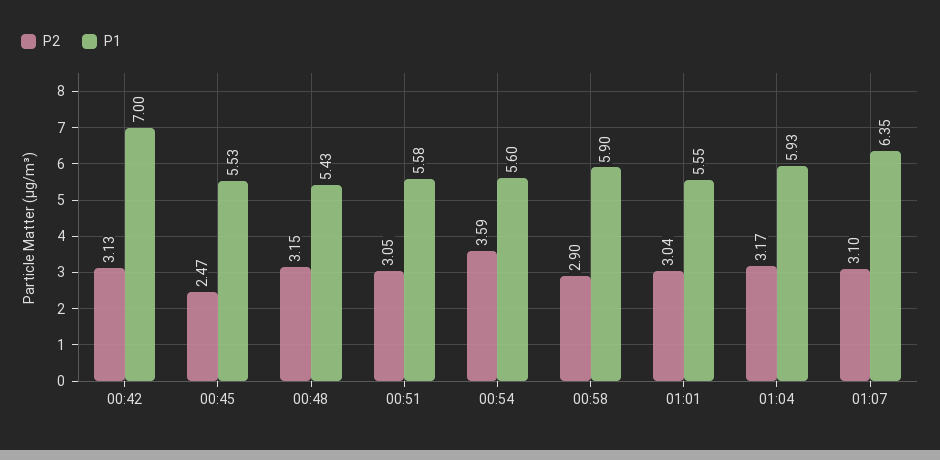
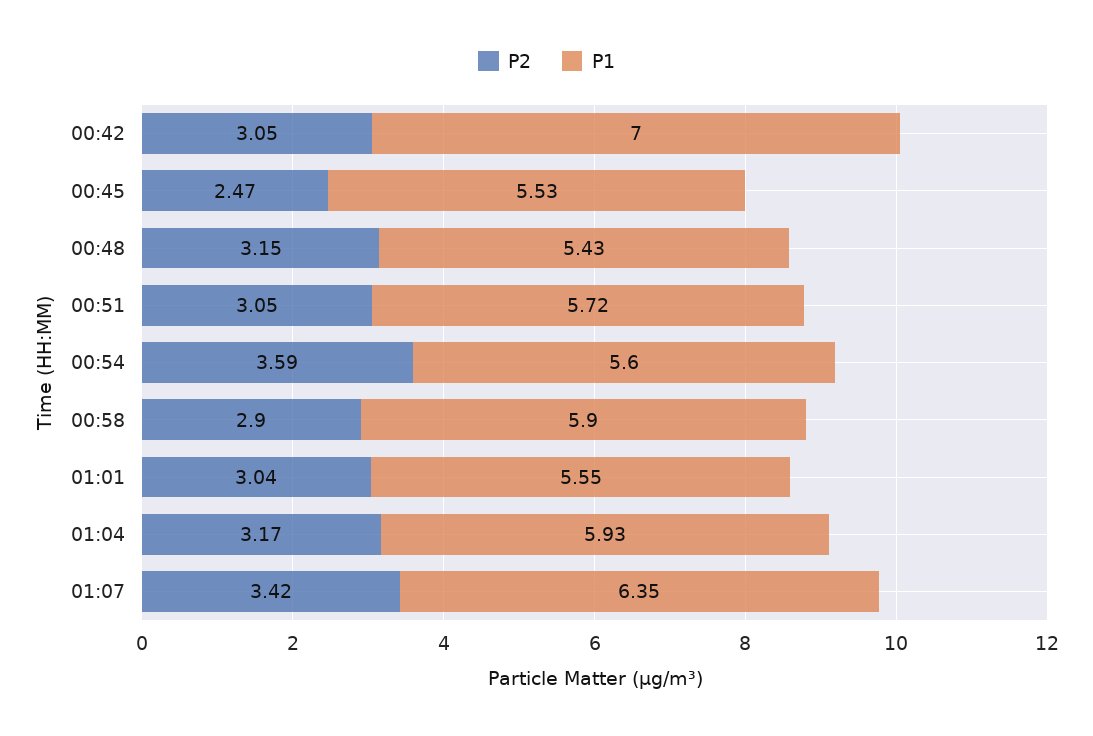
P2, 00:42: 3.13 -> 3.05
P1, 00:51: 5.58 -> 5.72
P2, 01:07: 3.1 -> 3.42

